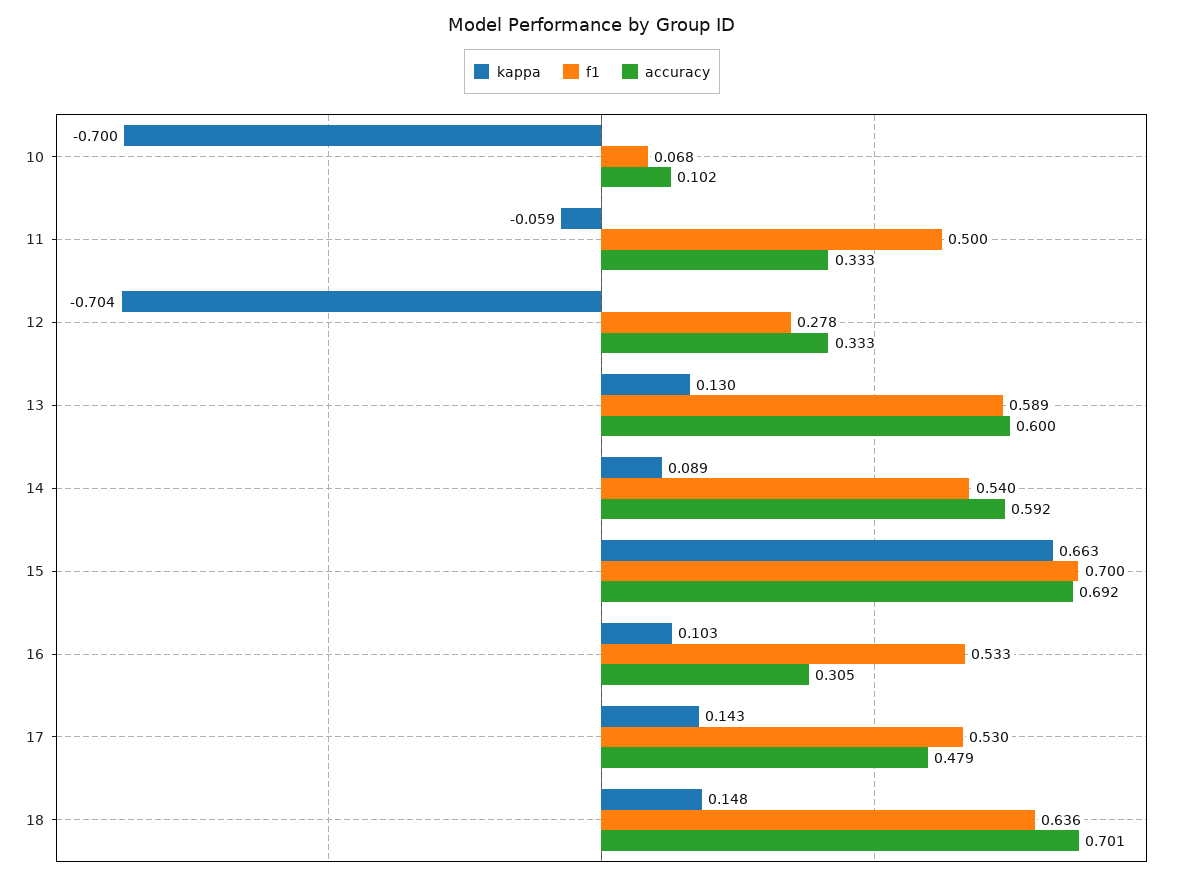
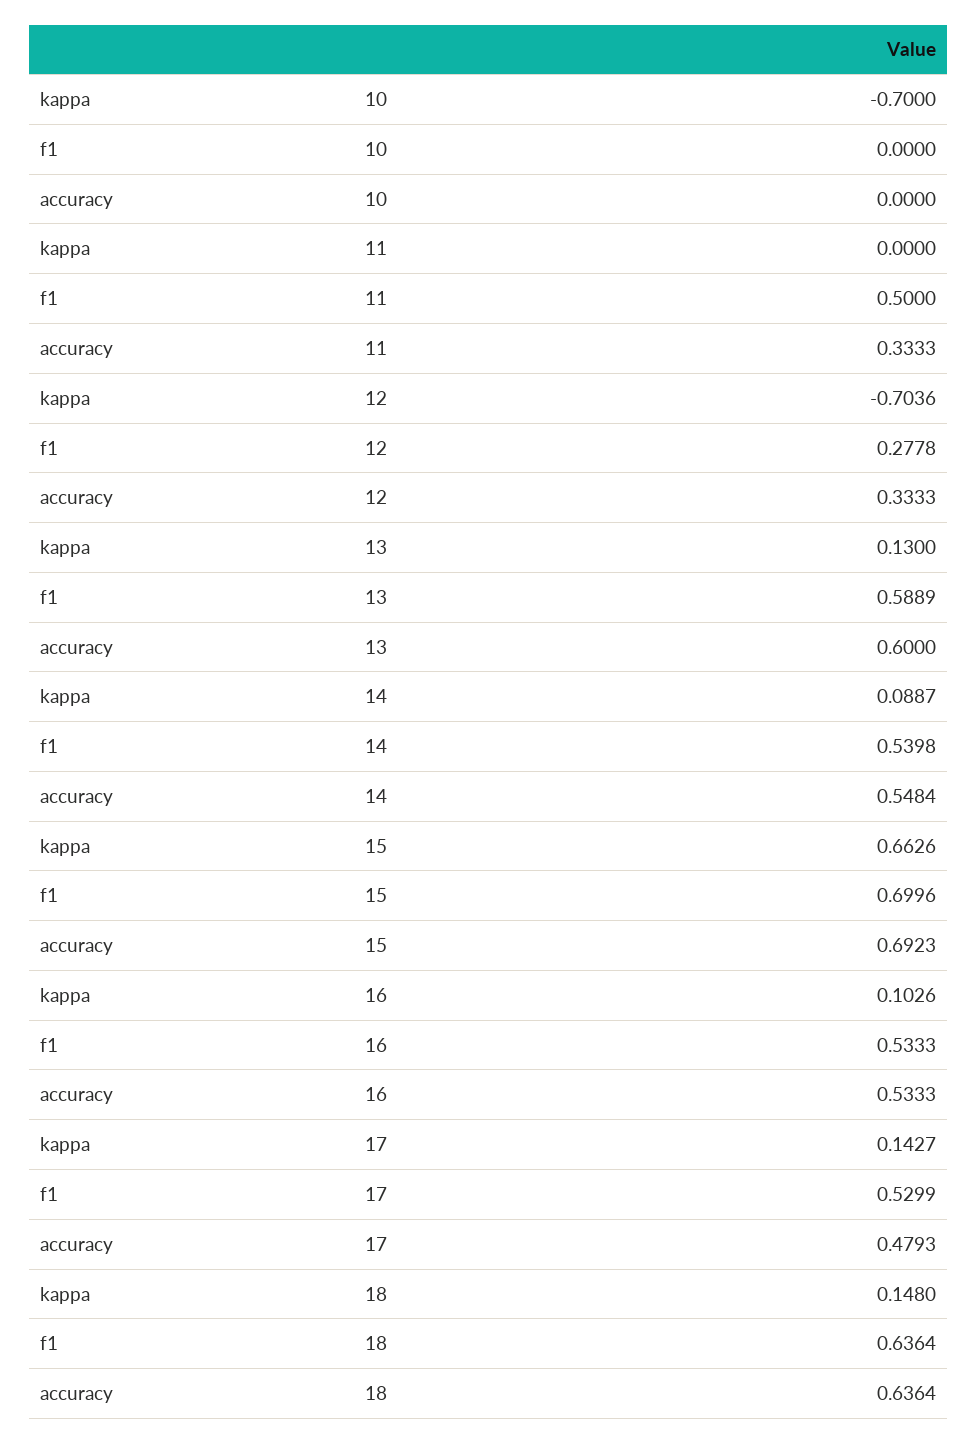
f1, 10: 0.068 -> 0
accuracy, 10: 0.102 -> 0
kappa, 11: -0.059 -> 0
accuracy, 14: 0.592 -> 0.5484
accuracy, 16: 0.305 -> 0.5333
accuracy, 18: 0.701 -> 0.6364

